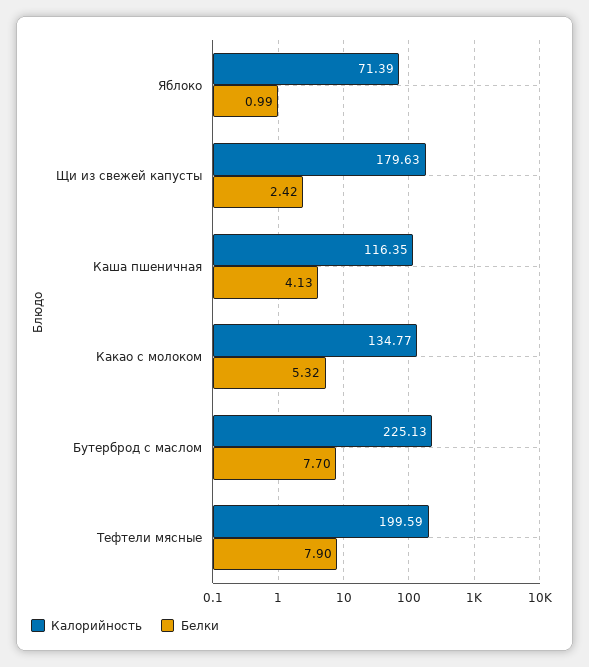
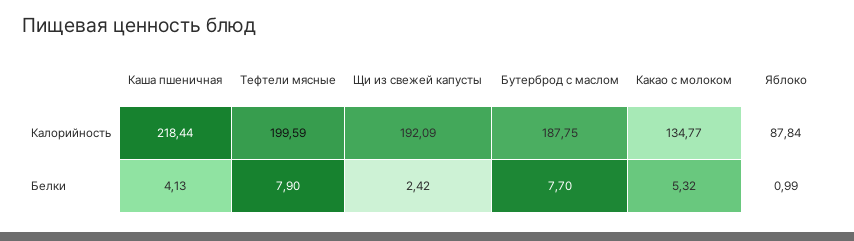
Калорийность, Яблоко: 71.39 -> 87.84
Калорийность, Щи из свежей капусты: 179.63 -> 192.09
Калорийность, Каша пшеничная: 116.35 -> 218.44
Калорийность, Бутерброд с маслом: 225.13 -> 187.75

